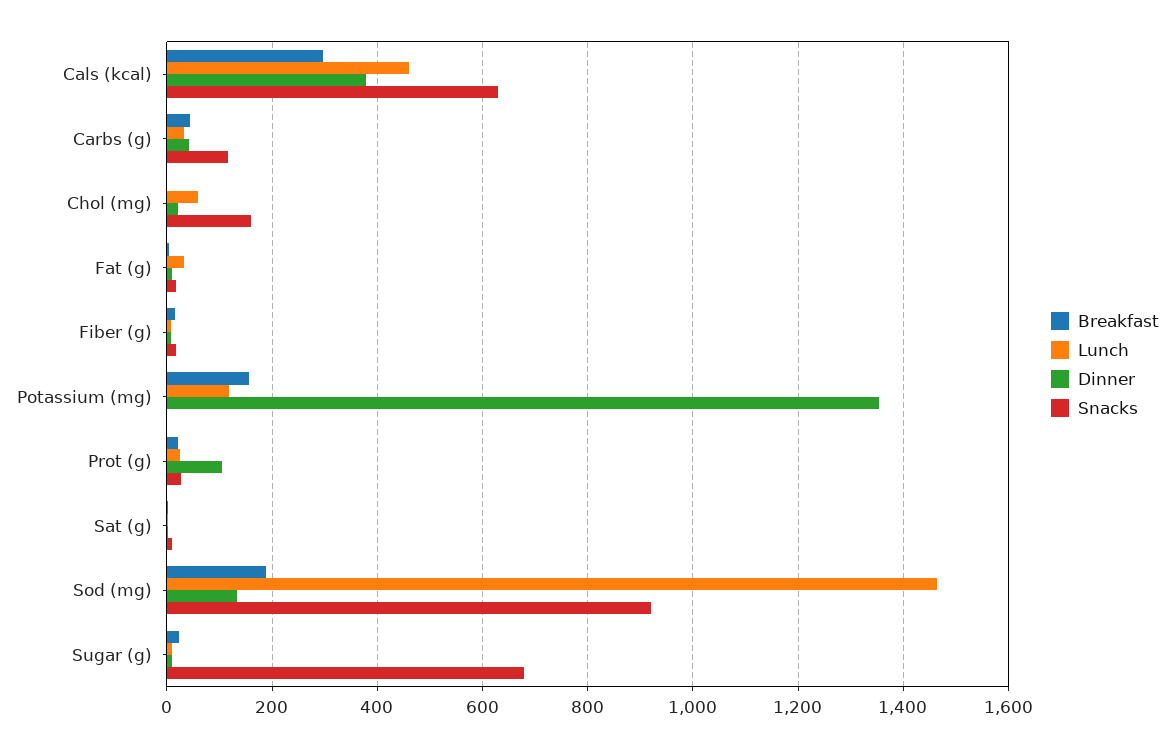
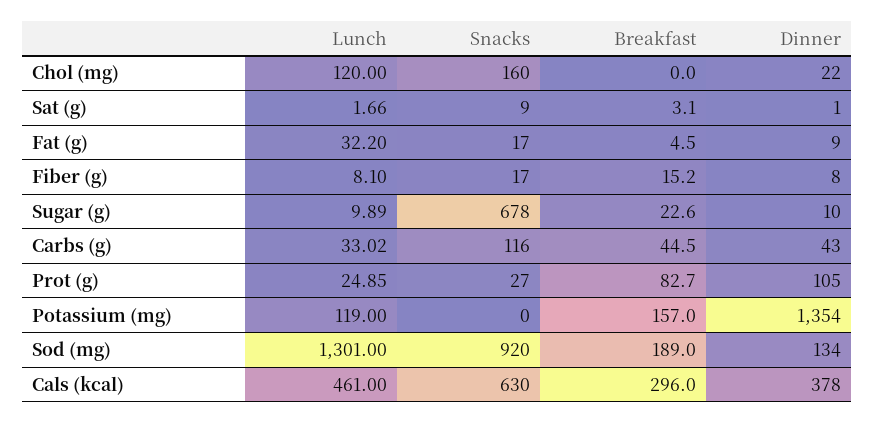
Lunch, Chol (mg): 60 -> 120
Breakfast, Prot (g): 20 -> 82.7
Lunch, Sod (mg): 1460 -> 1301

